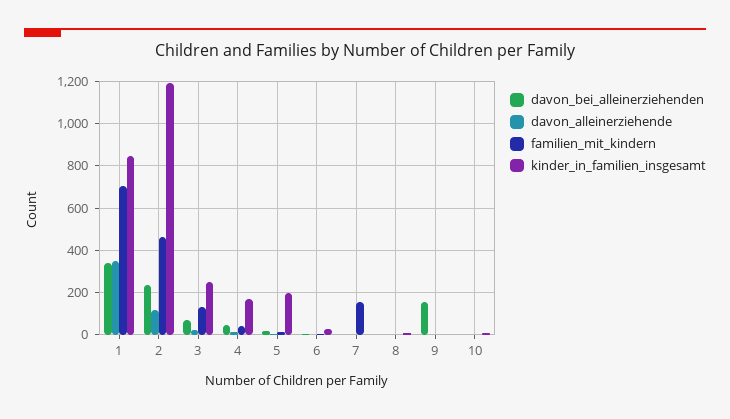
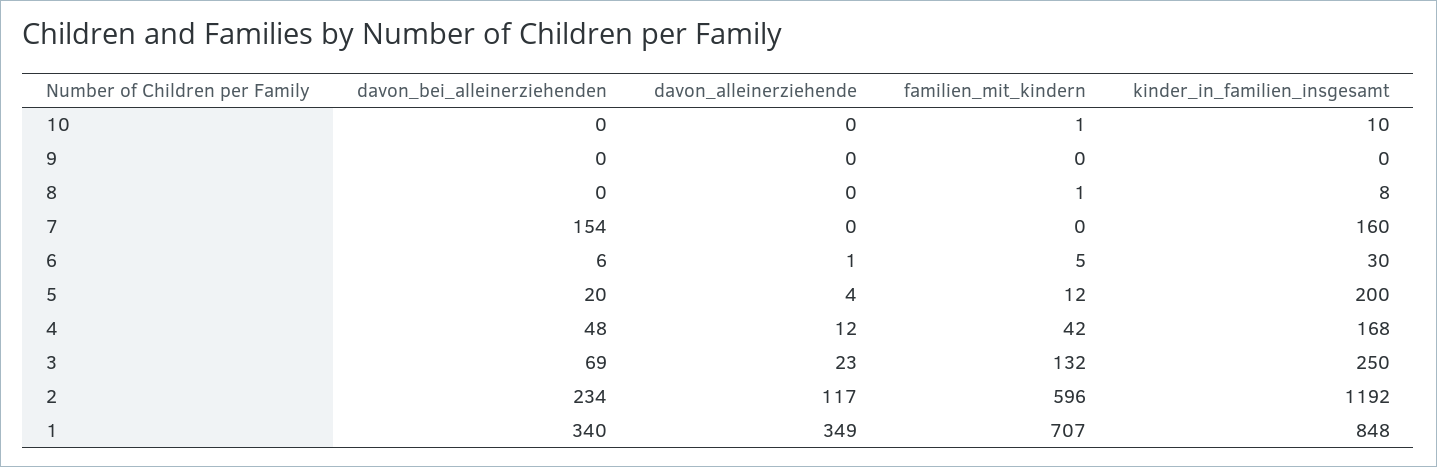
familien_mit_kindern, 2: 450 -> 596
davon_bei_alleinerziehenden, 7: 0 -> 154
familien_mit_kindern, 7: 150 -> 0
kinder_in_familien_insgesamt, 7: 0 -> 160
davon_bei_alleinerziehenden, 9: 150 -> 0

